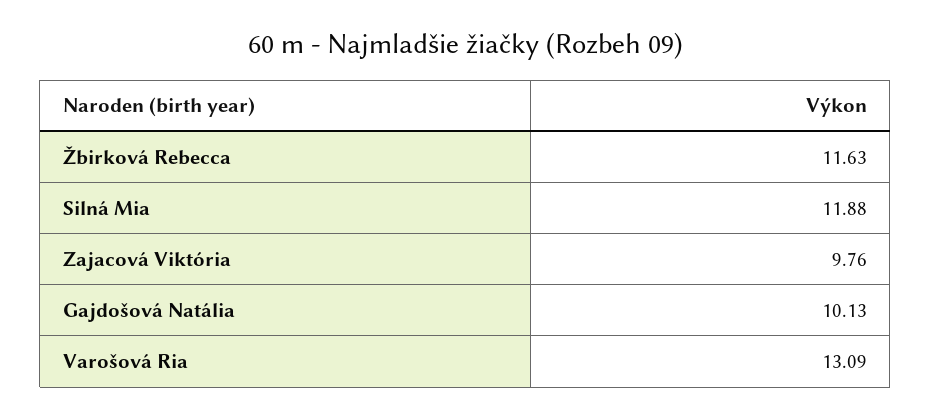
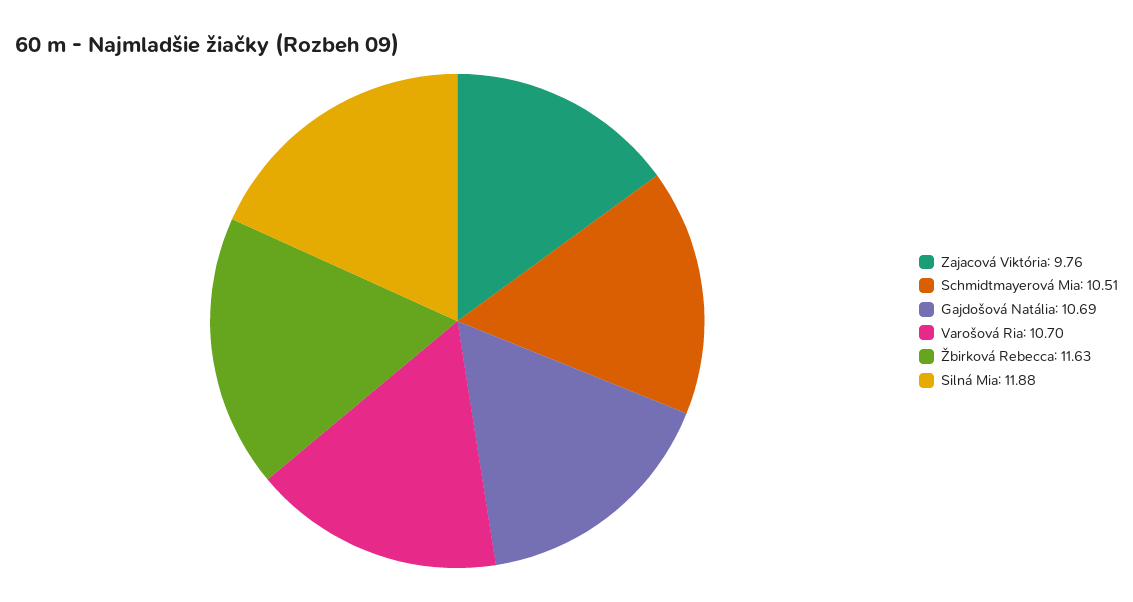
Gajdošová Natália: 10.13 -> 10.69
Varošová Ria: 13.09 -> 10.7
Schmidtmayerová Mia: none -> 10.51

